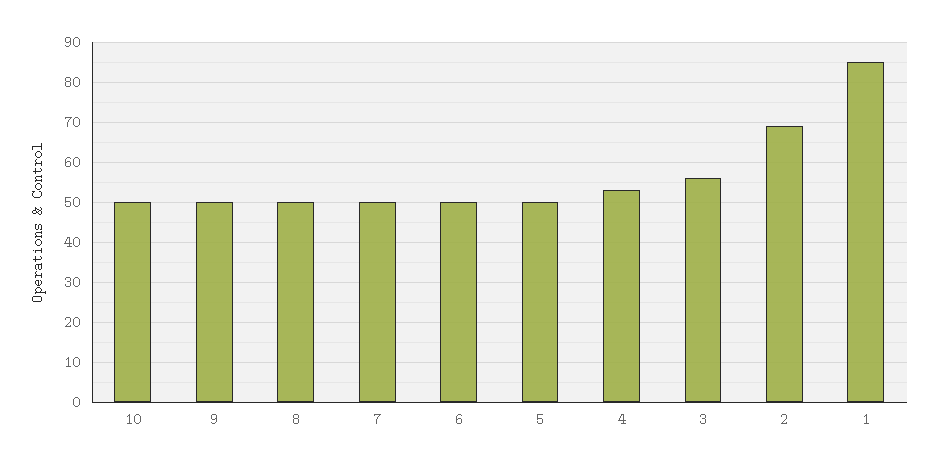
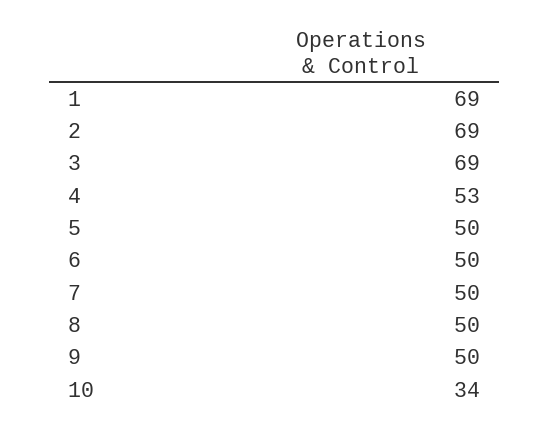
10: 50 -> 34
3: 55 -> 69
1: 85 -> 69

